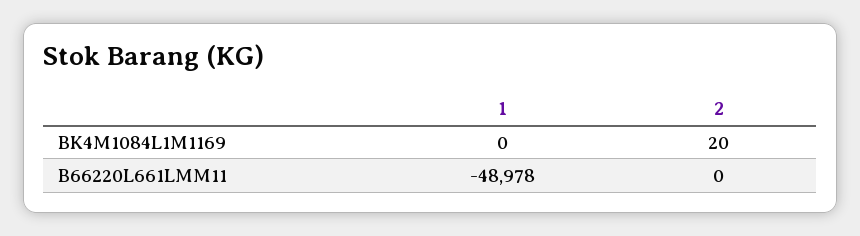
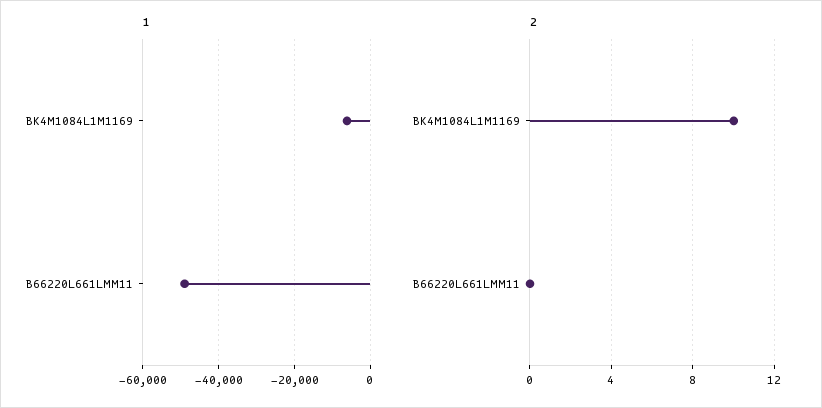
1, BK4M1084L1M1169: 0 -> -6000
2, BK4M1084L1M1169: 20 -> 10

